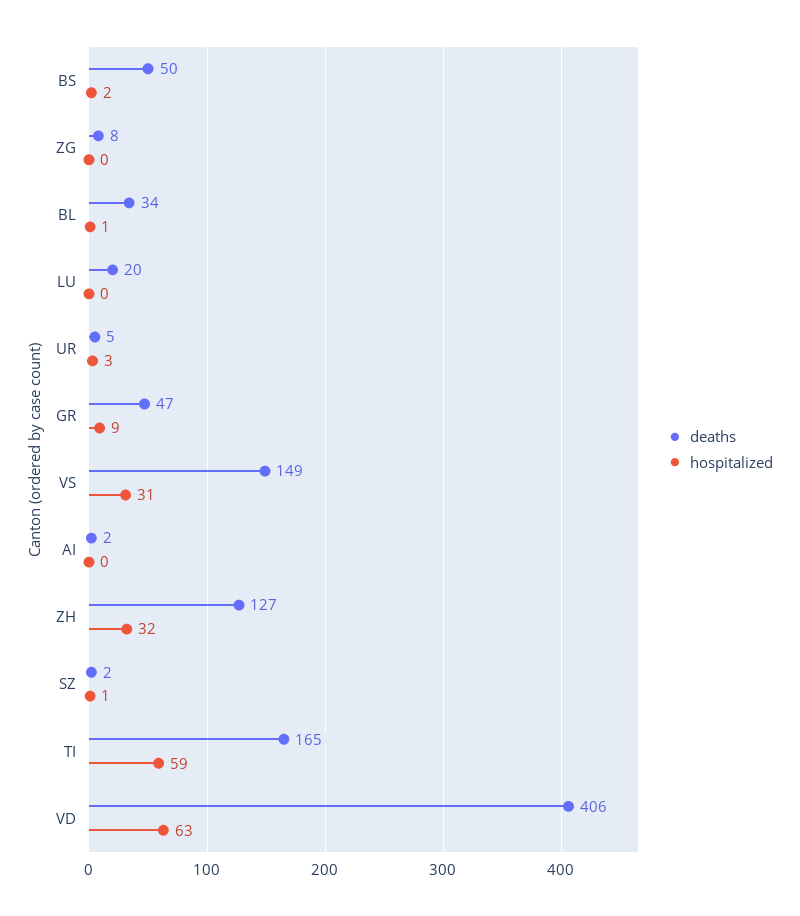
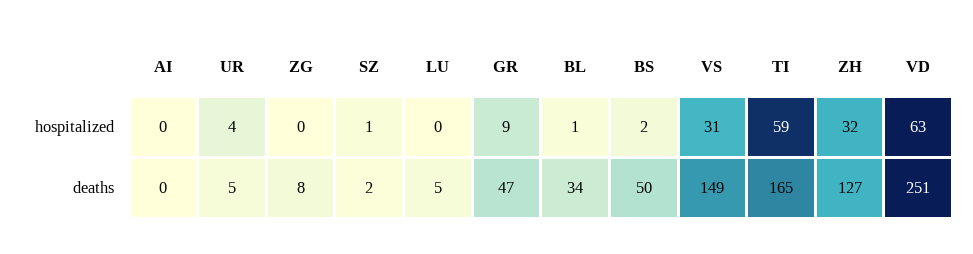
deaths, LU: 20 -> 5
hospitalized, UR: 3 -> 4
deaths, AI: 2 -> 0
deaths, VD: 406 -> 251

